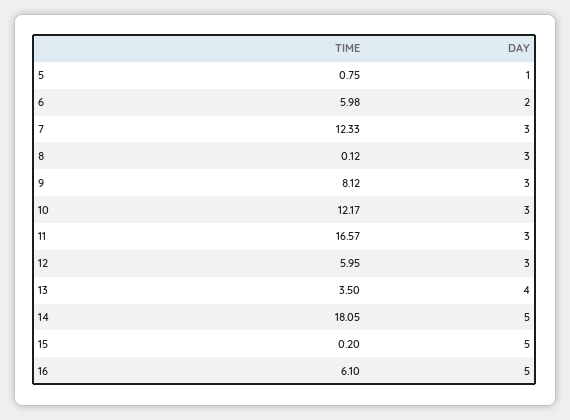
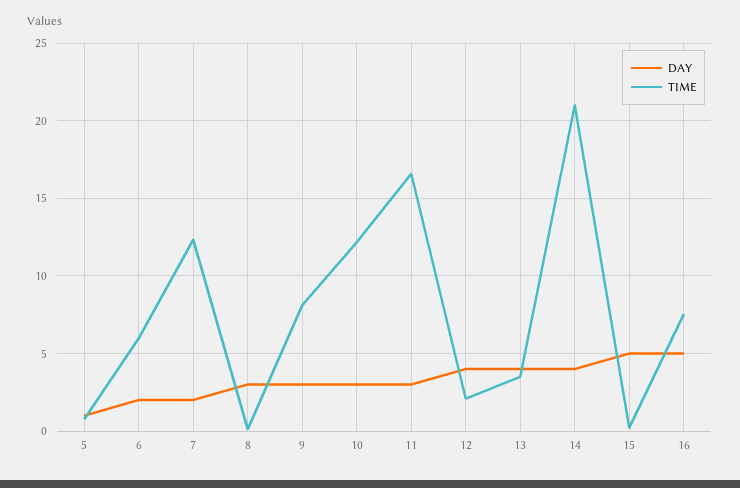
DAY, 7: 3 -> 2
TIME, 12: 5.95 -> 2
DAY, 12: 3 -> 4
TIME, 14: 18.05 -> 21
DAY, 14: 5 -> 4
TIME, 16: 6.1 -> 7.5

